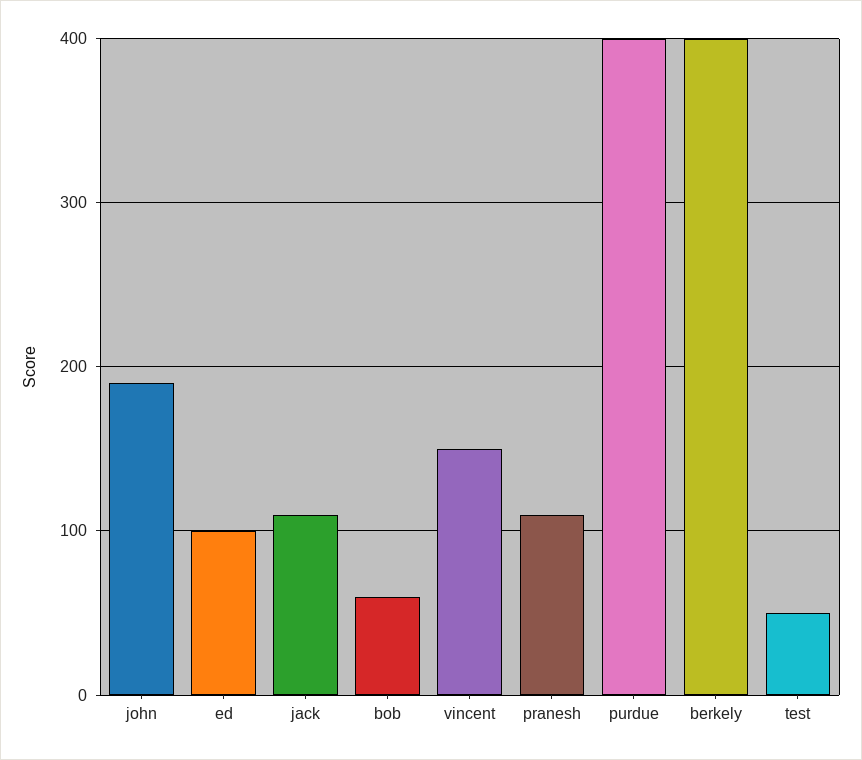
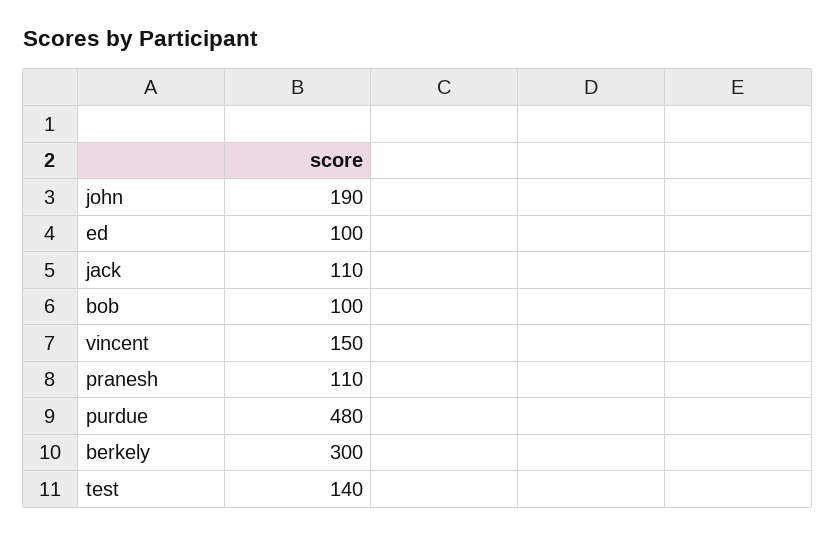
bob: 60 -> 100
purdue: 400 -> 480
berkely: 400 -> 300
test: 50 -> 140

